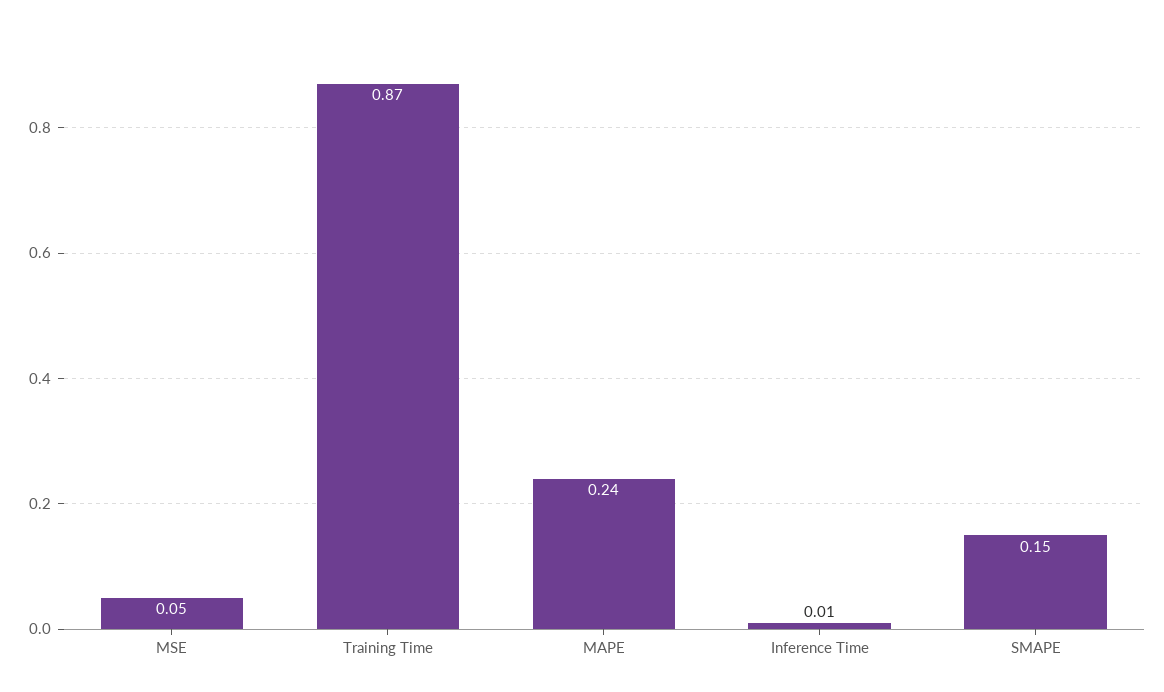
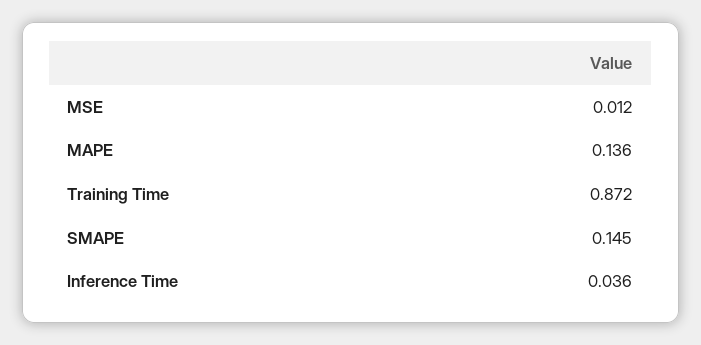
MSE: 0.05 -> 0.012
MAPE: 0.24 -> 0.136
Inference Time: 0.01 -> 0.036

